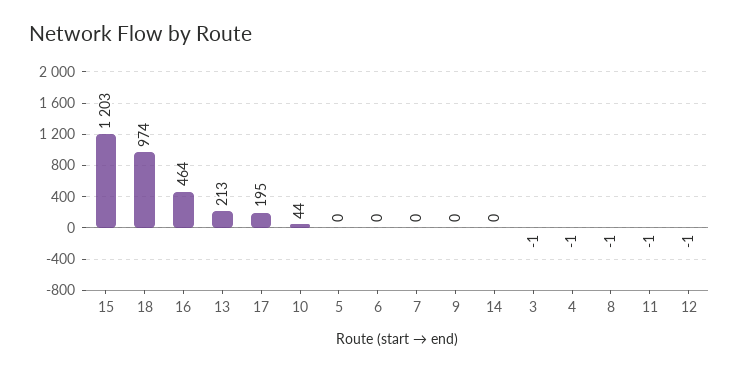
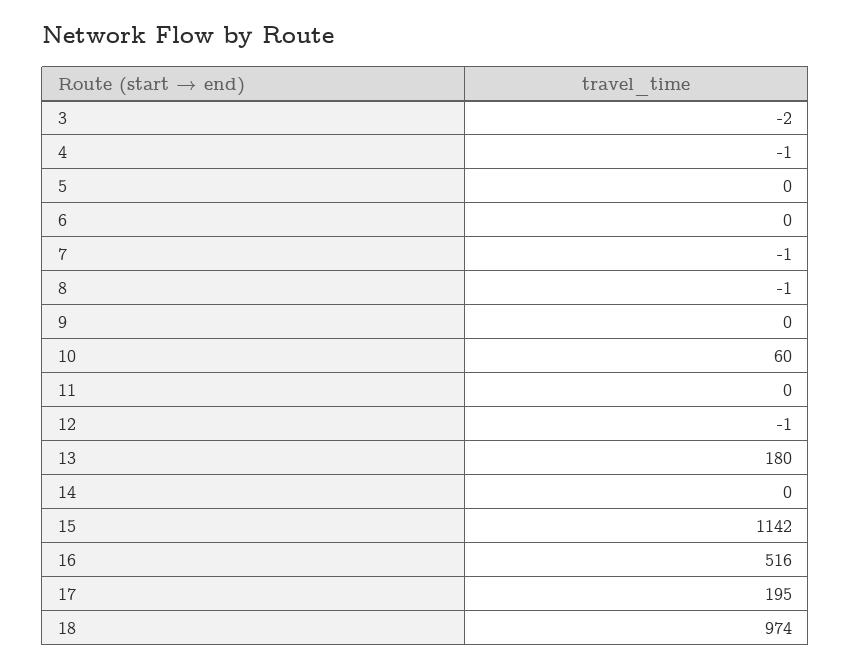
15: 1203 -> 1142
16: 464 -> 516
13: 213 -> 180
10: 44 -> 60
7: 0 -> -1
3: -1 -> -2
11: -1 -> 0

